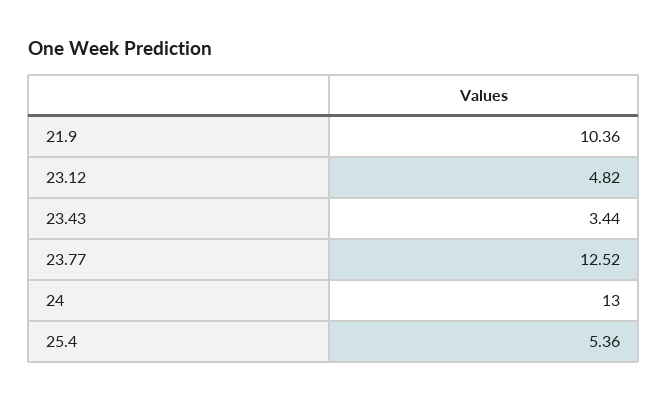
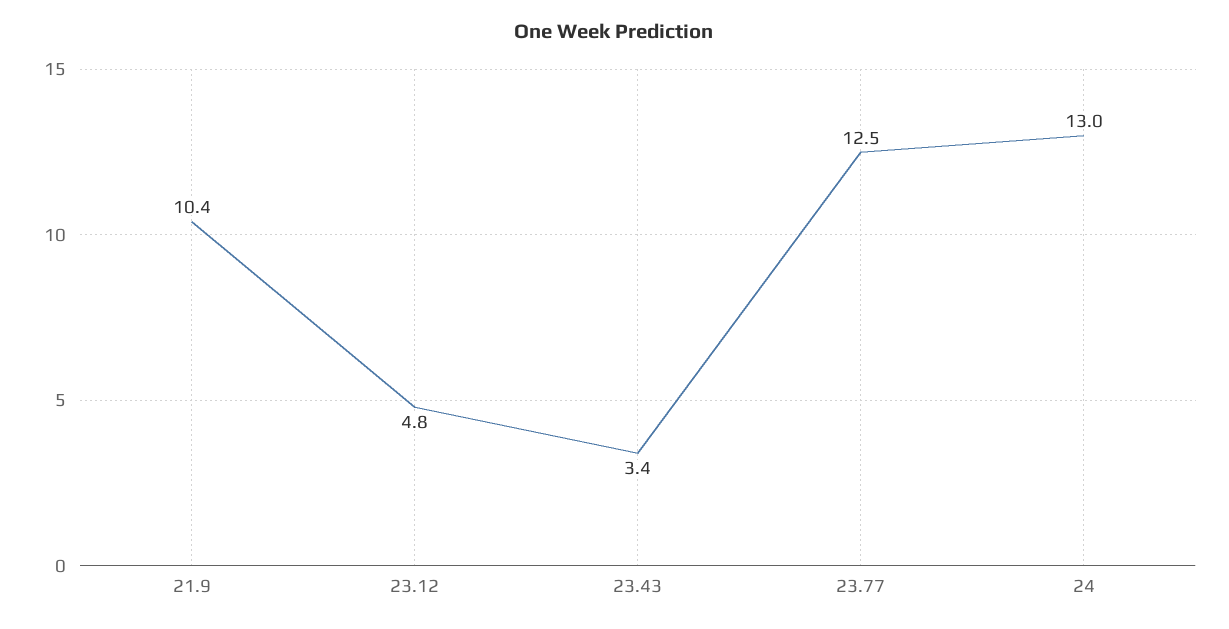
25.4: 5.36 -> none

